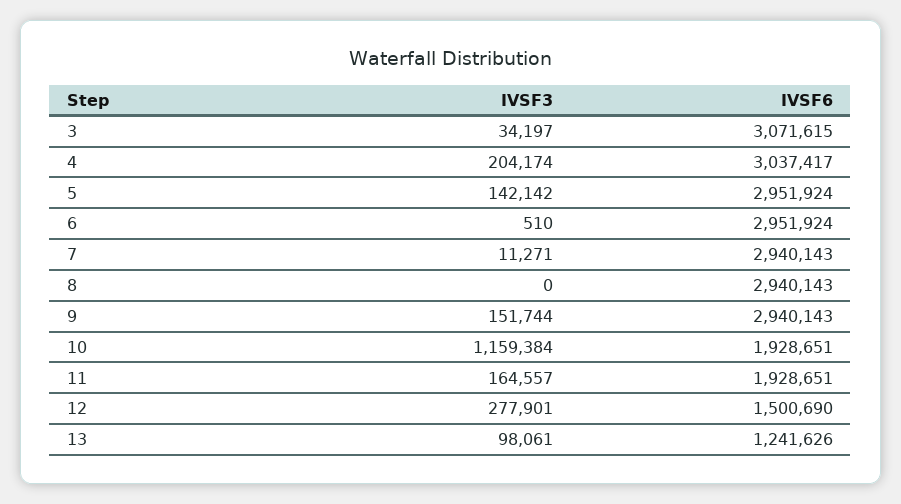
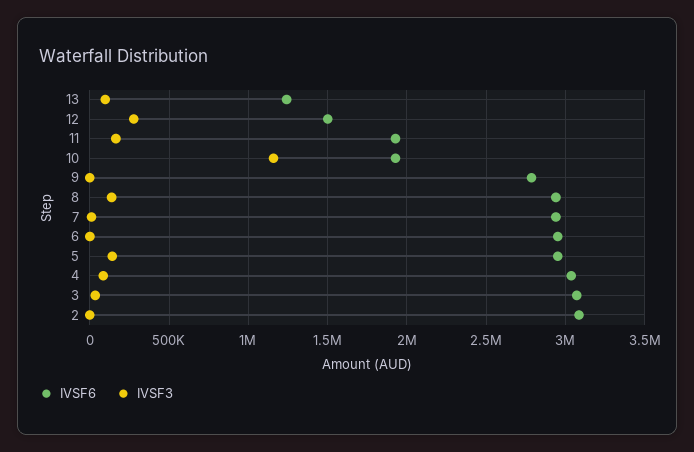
IVSF3, 4: 204174 -> 100000
IVSF3, 8: 0 -> 150000
IVSF3, 9: 151744 -> 0
IVSF6, 9: 2940143 -> 2800000
IVSF6, 2: none -> 3100000
IVSF3, 2: none -> 0

